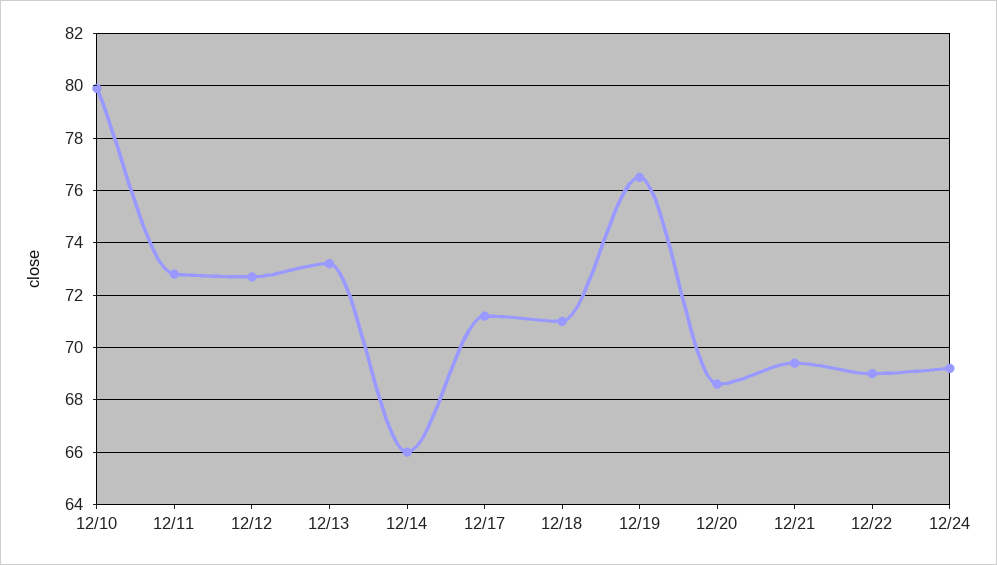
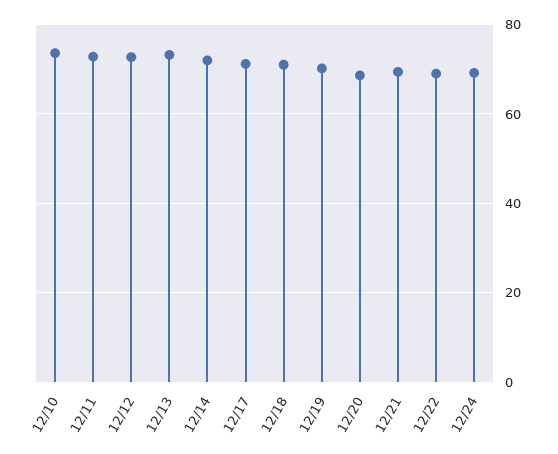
12/10: 80 -> 74
12/14: 66 -> 72
12/19: 76.5 -> 70

